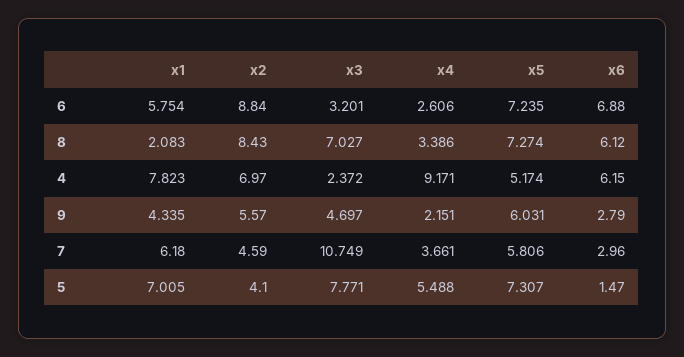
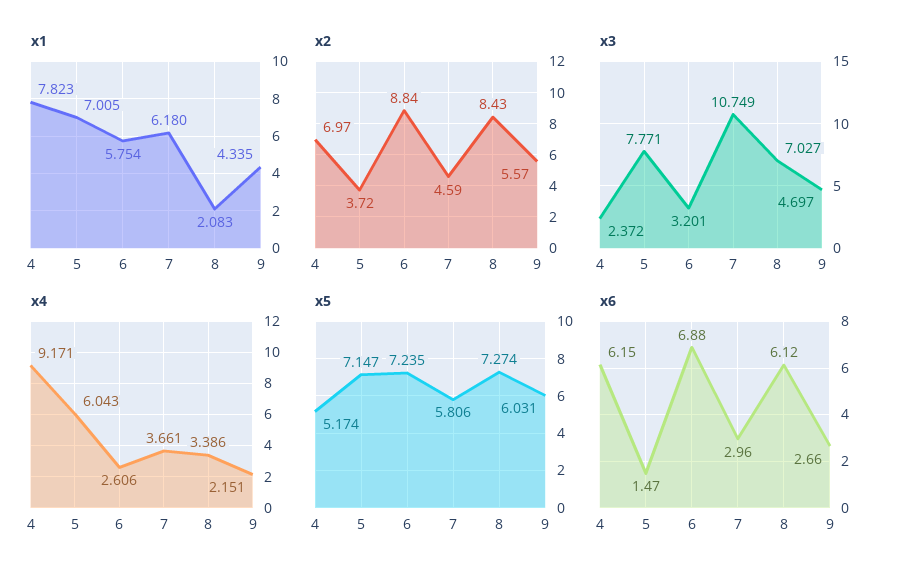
x6, 9: 2.79 -> 2.66
x2, 5: 4.1 -> 3.72
x4, 5: 5.488 -> 6.043
x5, 5: 7.307 -> 7.147

